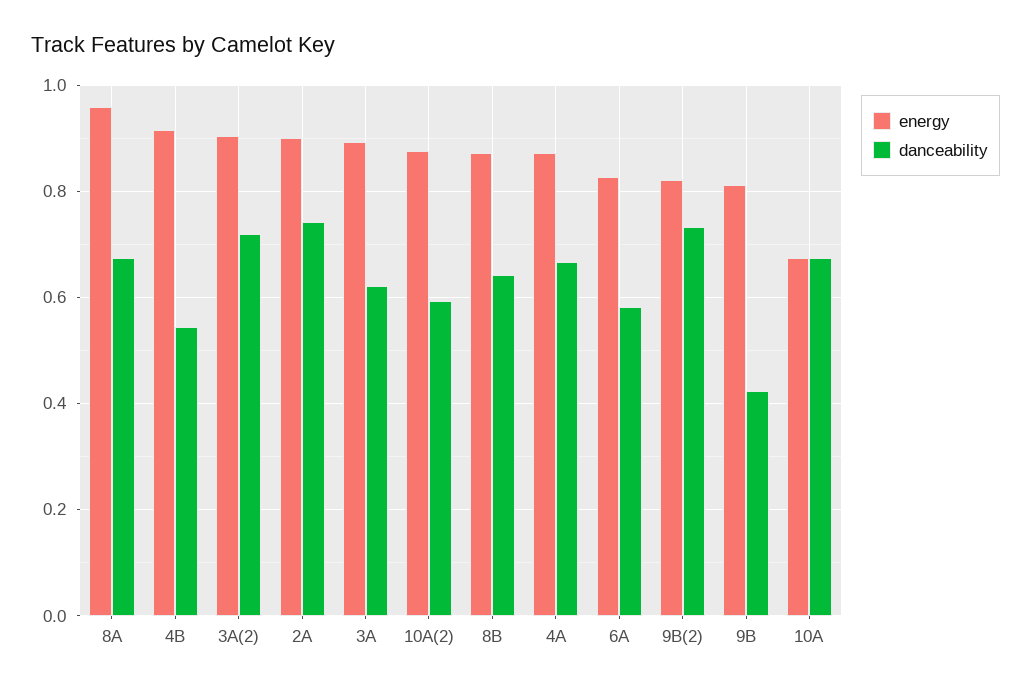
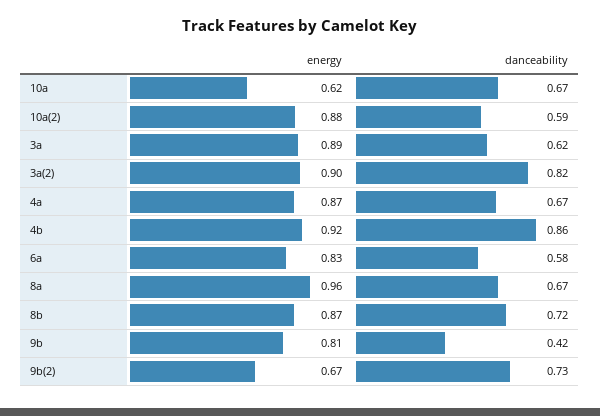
danceability, 4B: 0.54 -> 0.86
danceability, 3A(2): 0.72 -> 0.82
energy, 2A: 0.9 -> none
danceability, 2A: 0.74 -> none
danceability, 8B: 0.64 -> 0.72
energy, 9B(2): 0.82 -> 0.67
energy, 10A: 0.68 -> 0.62

